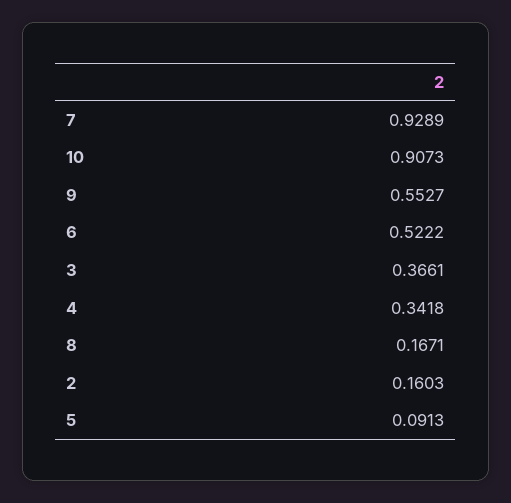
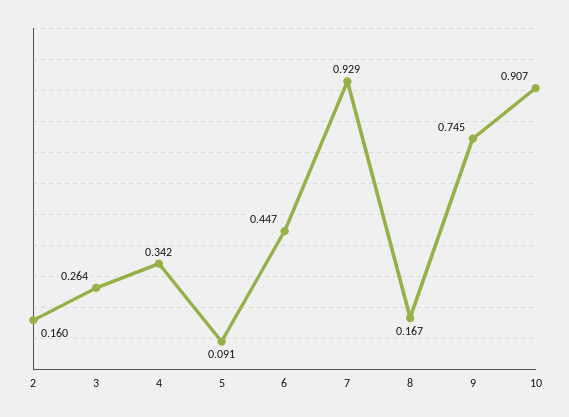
9: 0.5527 -> 0.745
6: 0.5222 -> 0.447
3: 0.3661 -> 0.264

